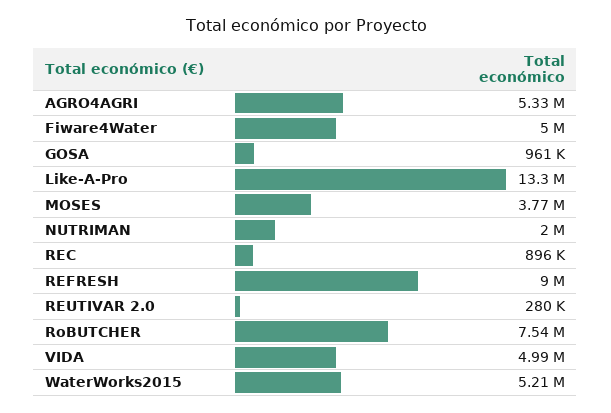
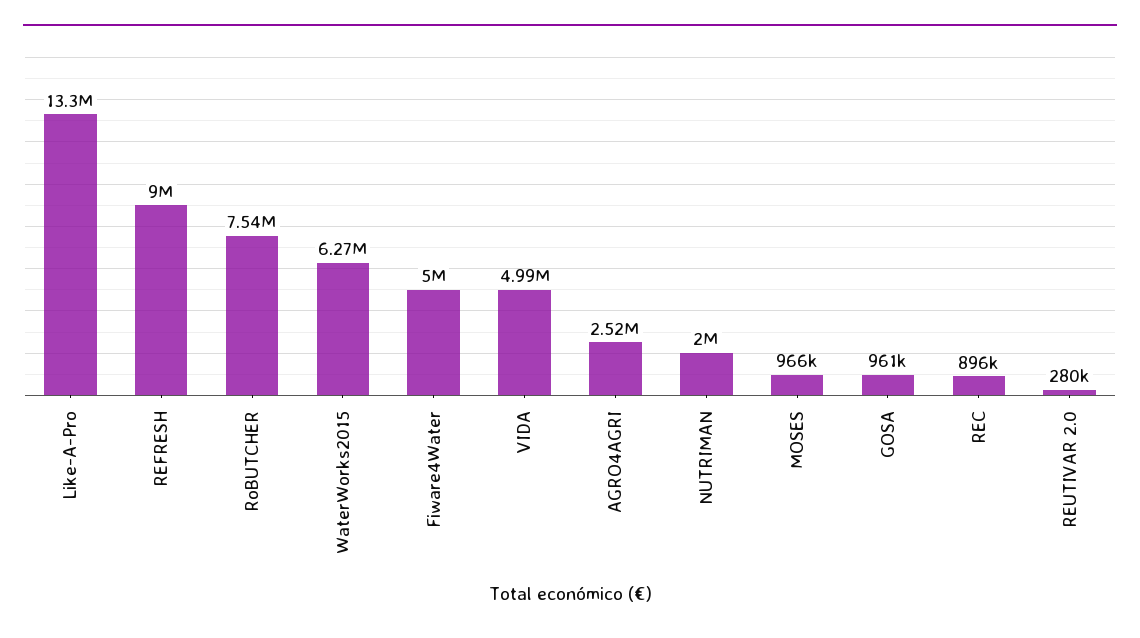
AGRO4AGRI: 5330000 -> 2520000
MOSES: 3770000 -> 966000
WaterWorks2015: 5210000 -> 6270000

